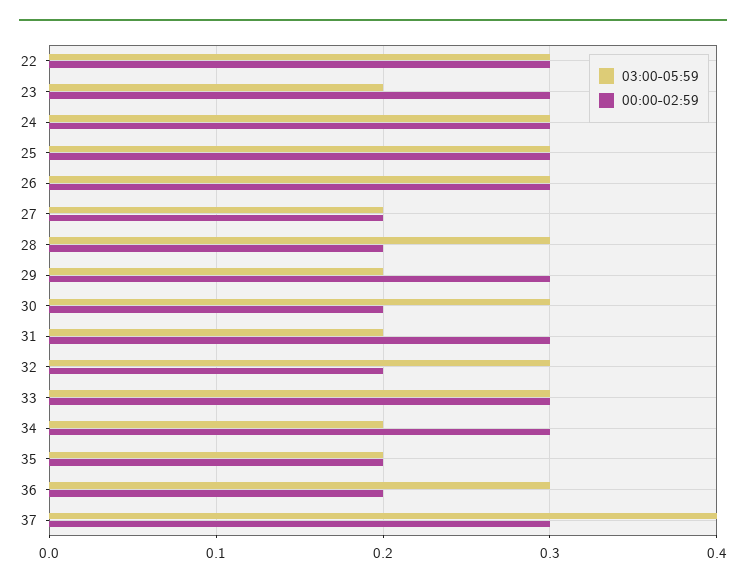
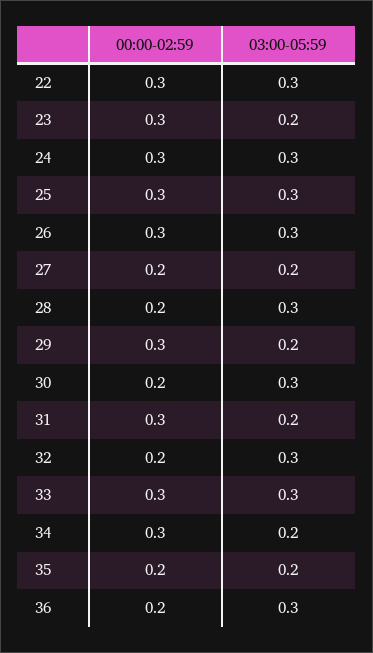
03:00-05:59, 37: 0.4 -> none
00:00-02:59, 37: 0.3 -> none

